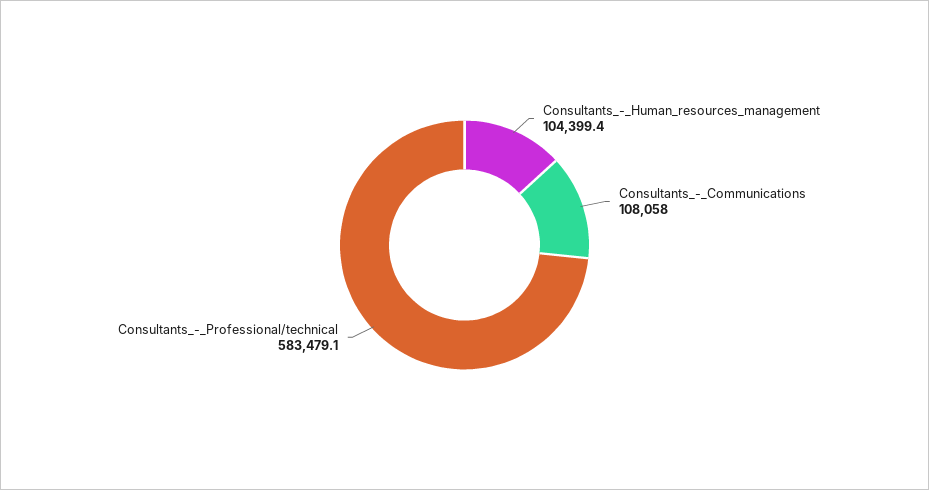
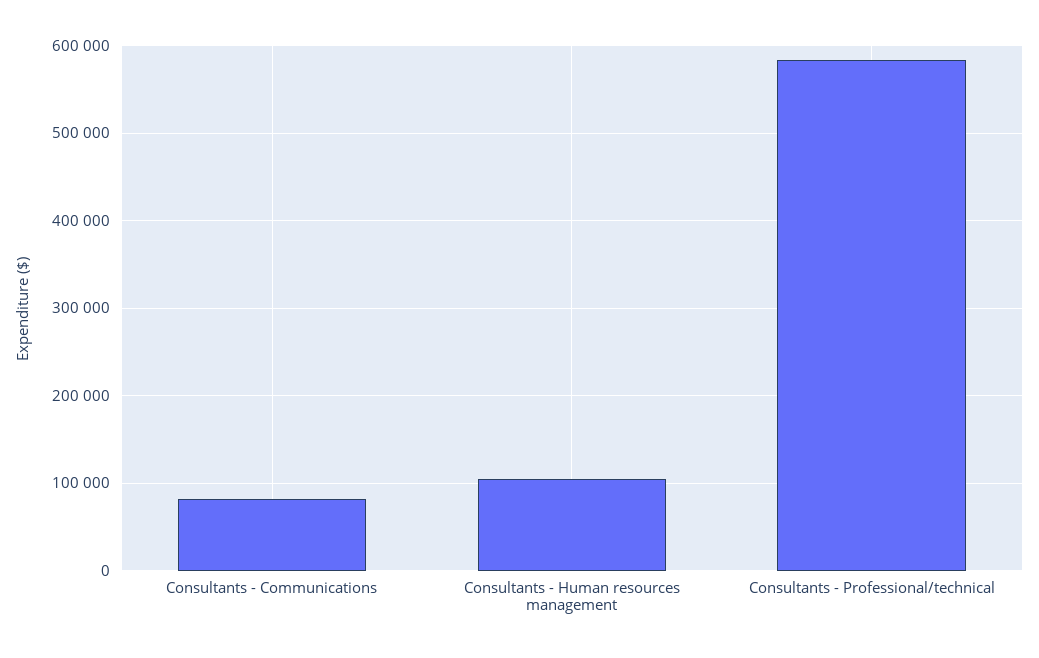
Consultants_-_Communications: 108058 -> 80000

